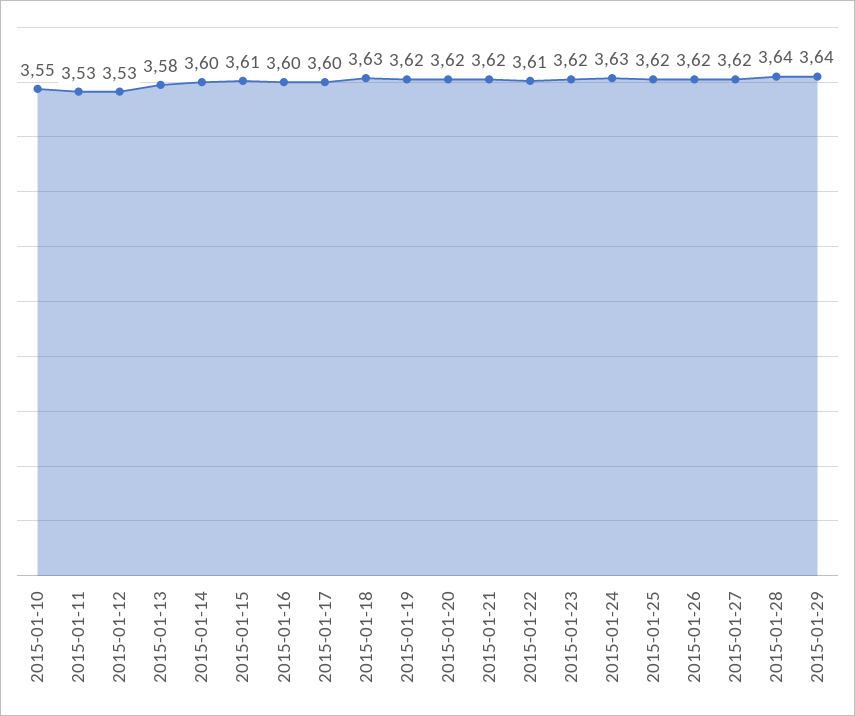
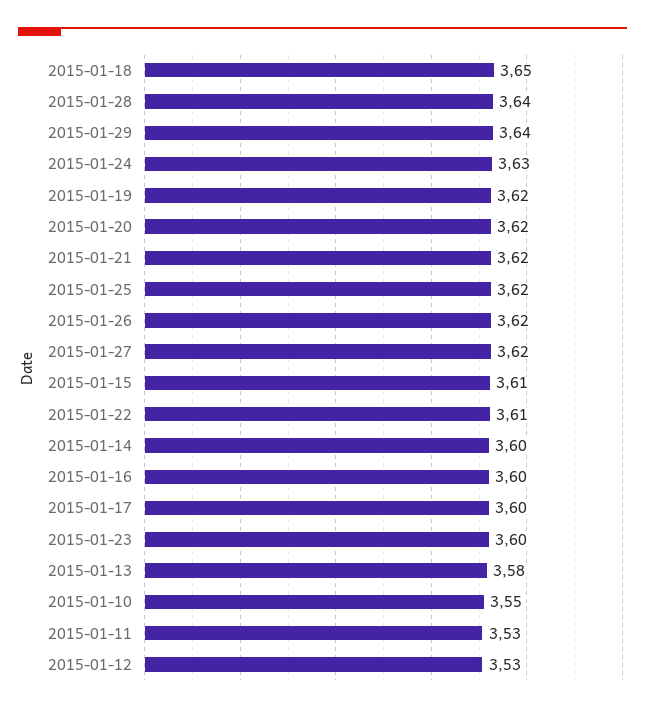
2015-01-18: 3.63 -> 3.65
2015-01-23: 3.62 -> 3.6

